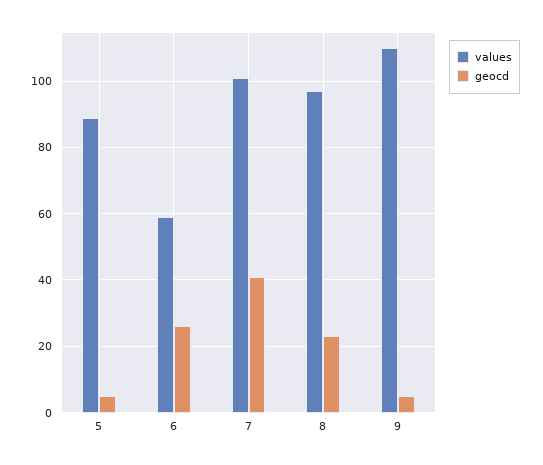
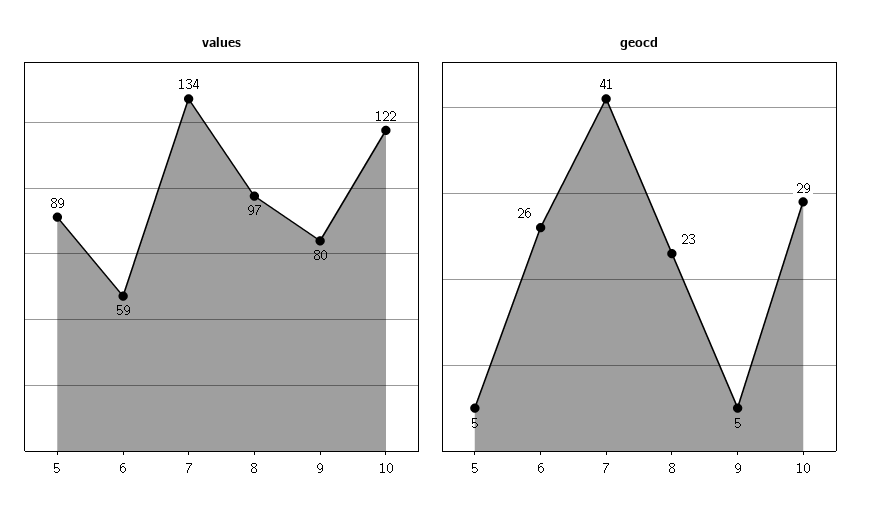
values, 7: 100 -> 134
values, 9: 110 -> 80
values, 10: none -> 122
geocd, 10: none -> 29

